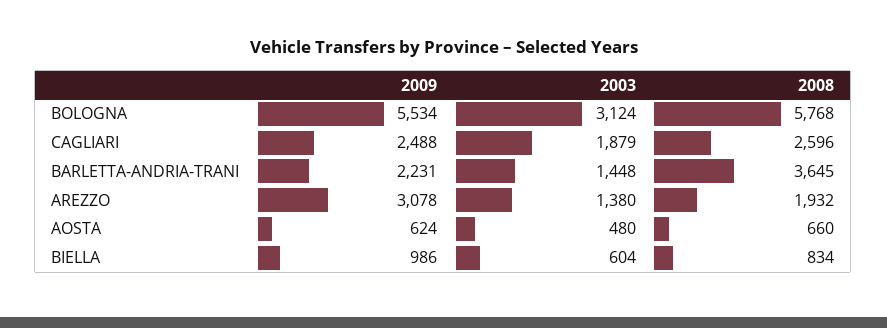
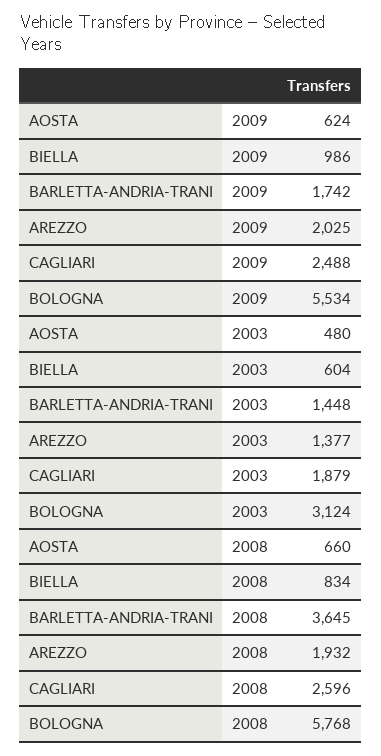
2009, BARLETTA-ANDRIA-TRANI: 2231 -> 1742
2009, AREZZO: 3078 -> 2025
2003, AREZZO: 1380 -> 1377

